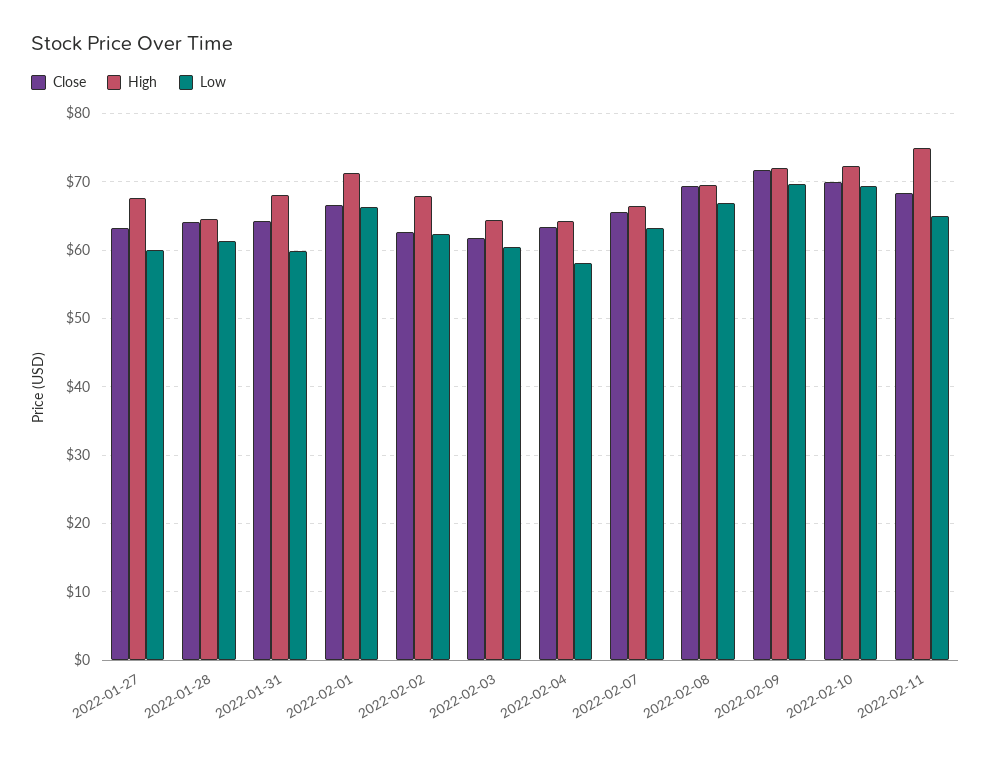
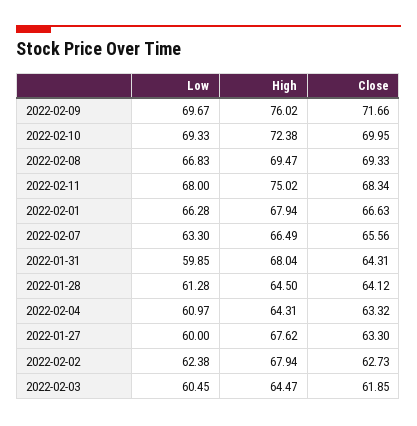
High, 2022-02-01: 71 -> 67.94
Low, 2022-02-04: 58 -> 60.97
High, 2022-02-09: 72 -> 76.02
Low, 2022-02-11: 65 -> 68

